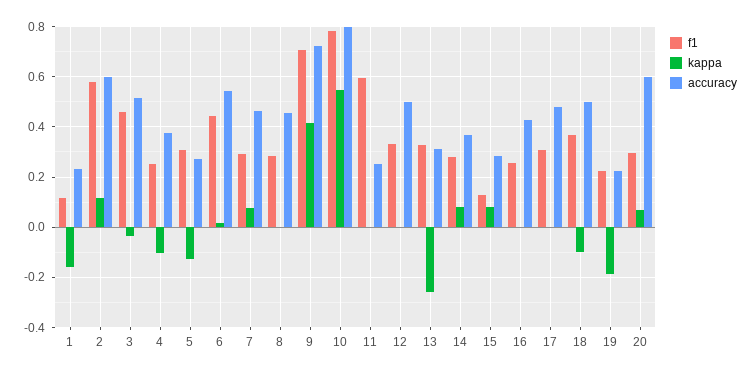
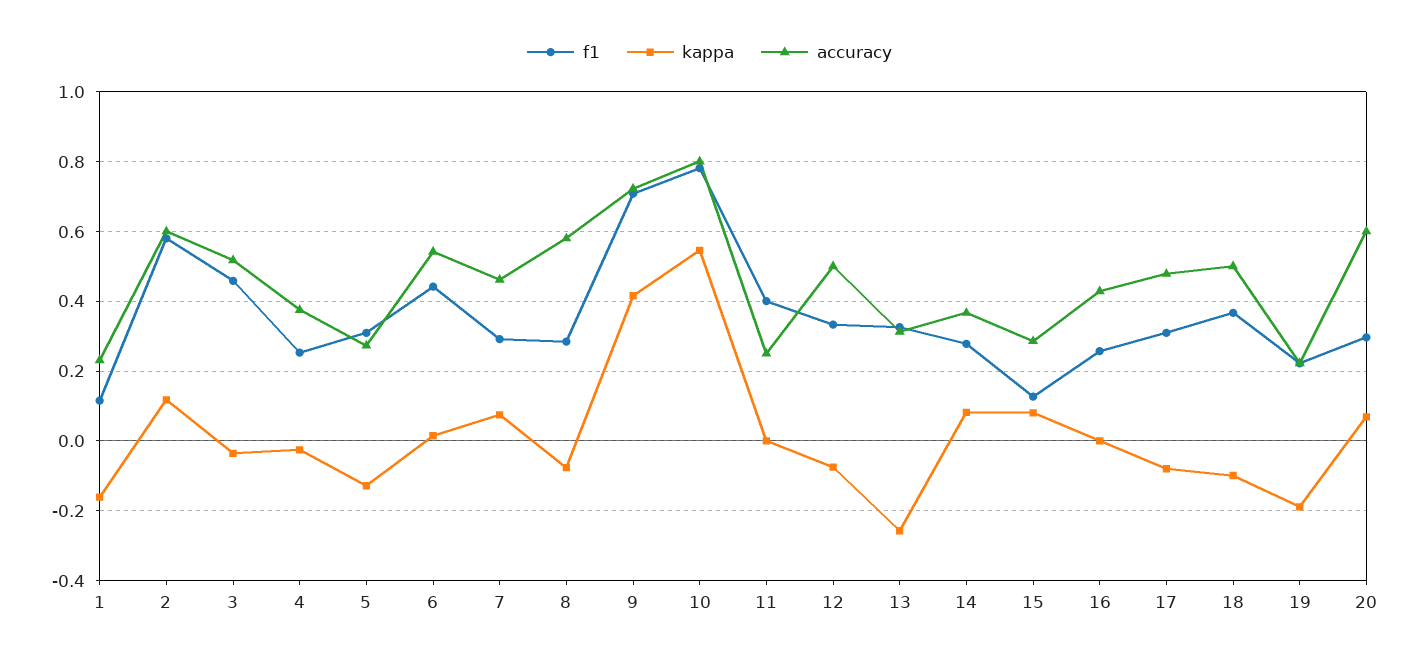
kappa, 4: -0.1 -> -0.02
kappa, 8: 0 -> -0.08
accuracy, 8: 0.45 -> 0.58
f1, 11: 0.6 -> 0.4
kappa, 12: 0 -> -0.08
kappa, 17: 0 -> -0.08

